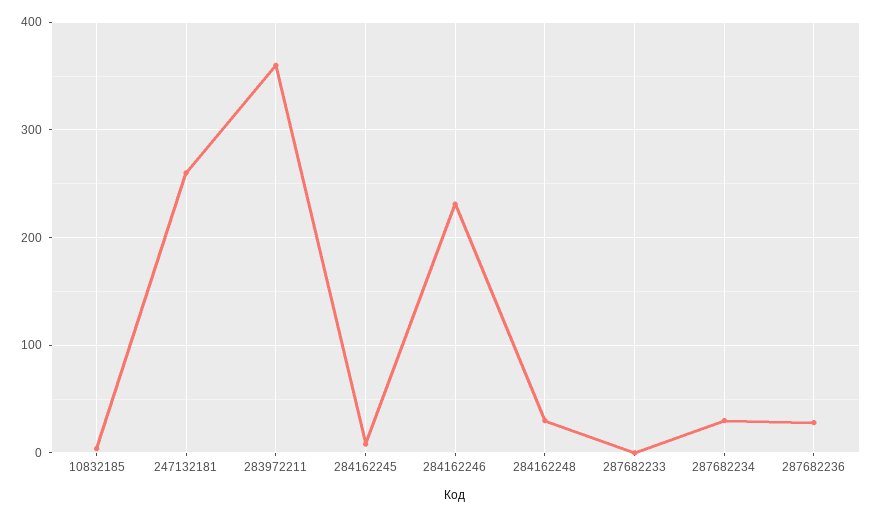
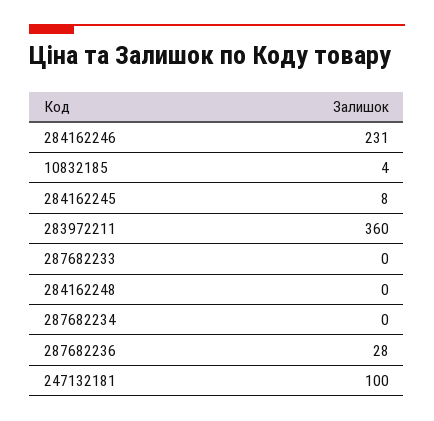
247132181: 260 -> 100
284162248: 30 -> 0
287682234: 30 -> 0

